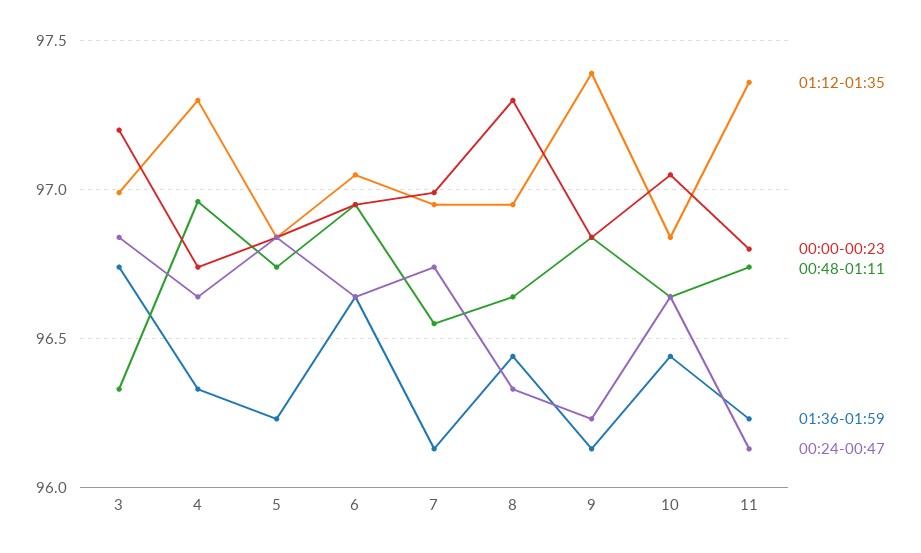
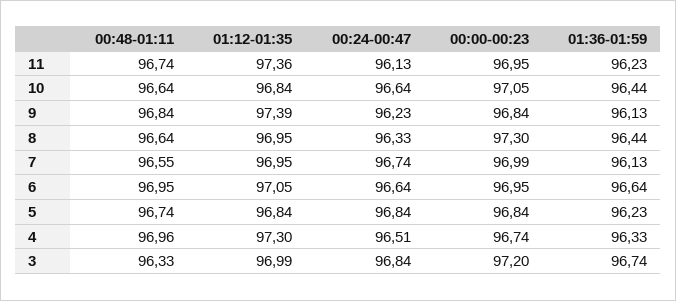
00:24-00:47, 4: 96.65 -> 96.51
00:00-00:23, 11: 96.8 -> 96.95

